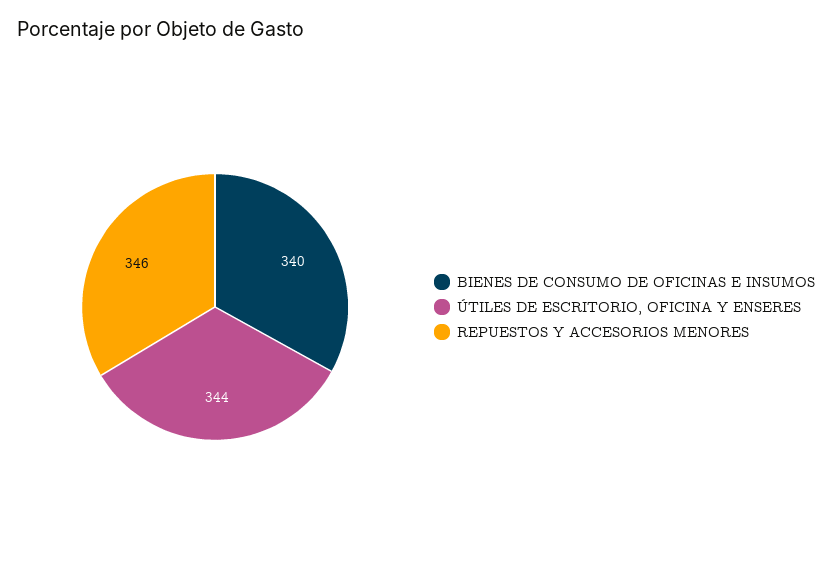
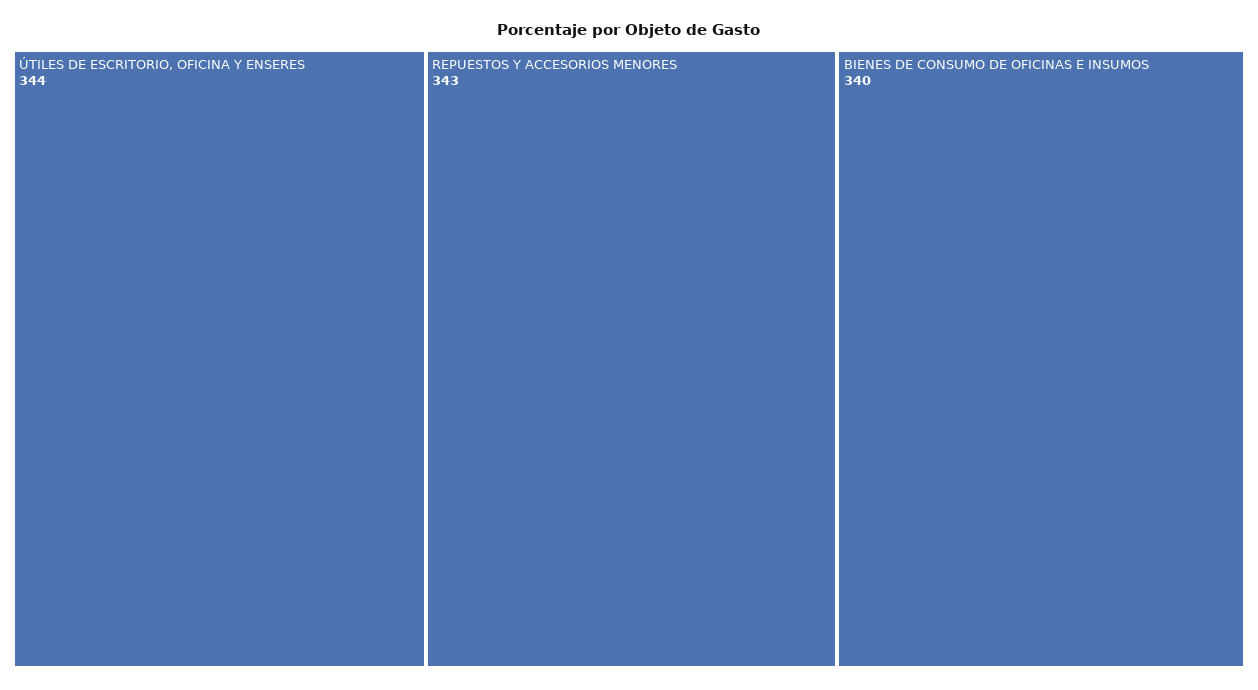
REPUESTOS Y ACCESORIOS MENORES: 346 -> 343

